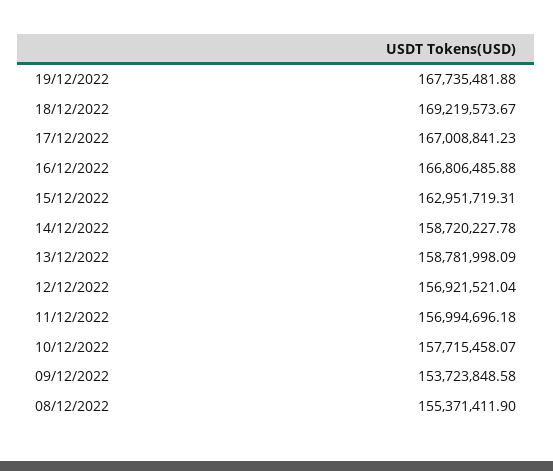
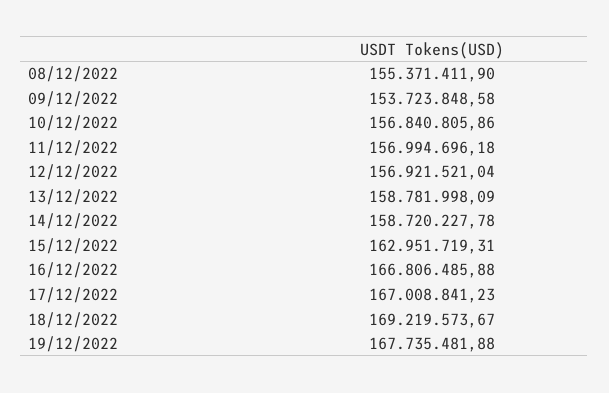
10/12/2022: 157715458.07 -> 156840805.86

